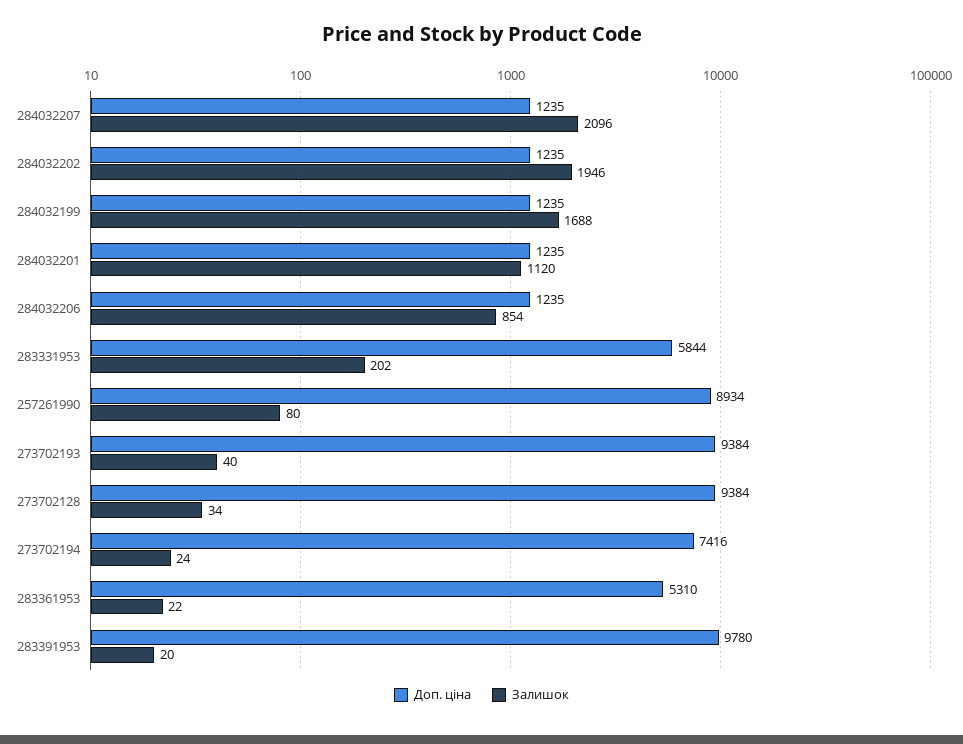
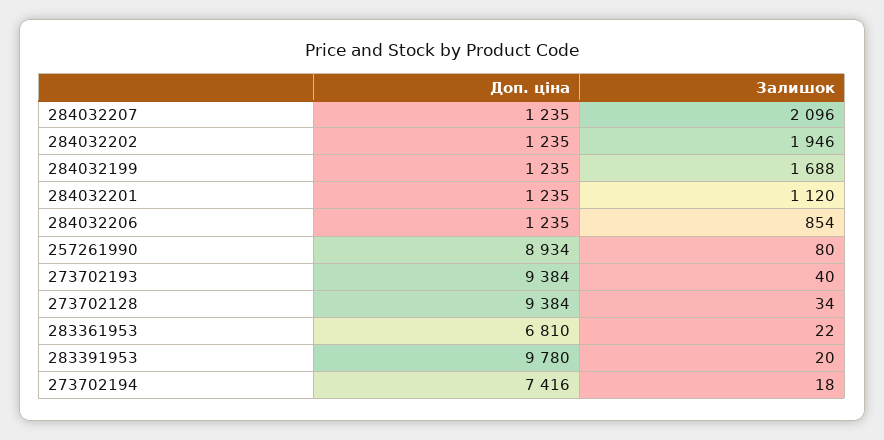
Доп. ціна, 283331953: 5844 -> none
Залишок, 283331953: 202 -> none
Залишок, 273702194: 24 -> 18
Доп. ціна, 283361953: 5310 -> 6810

